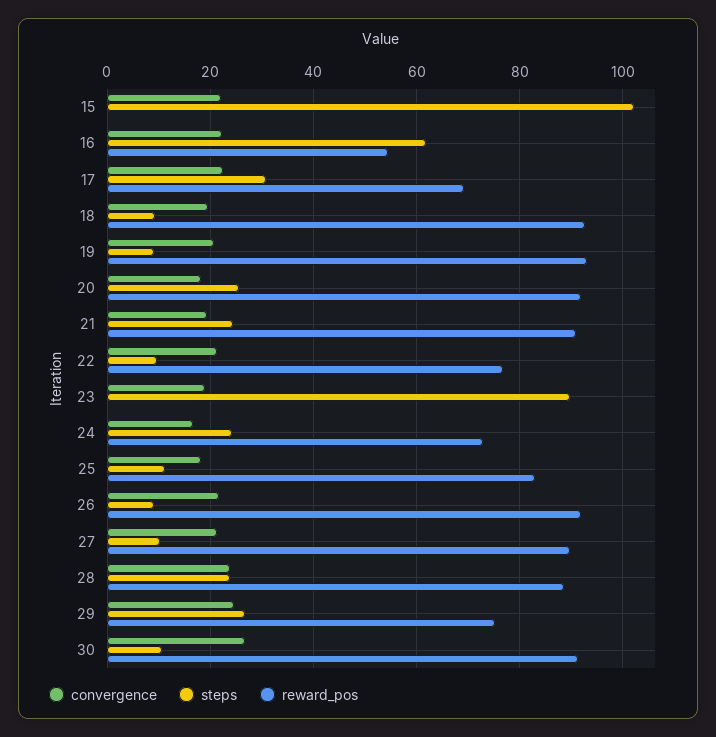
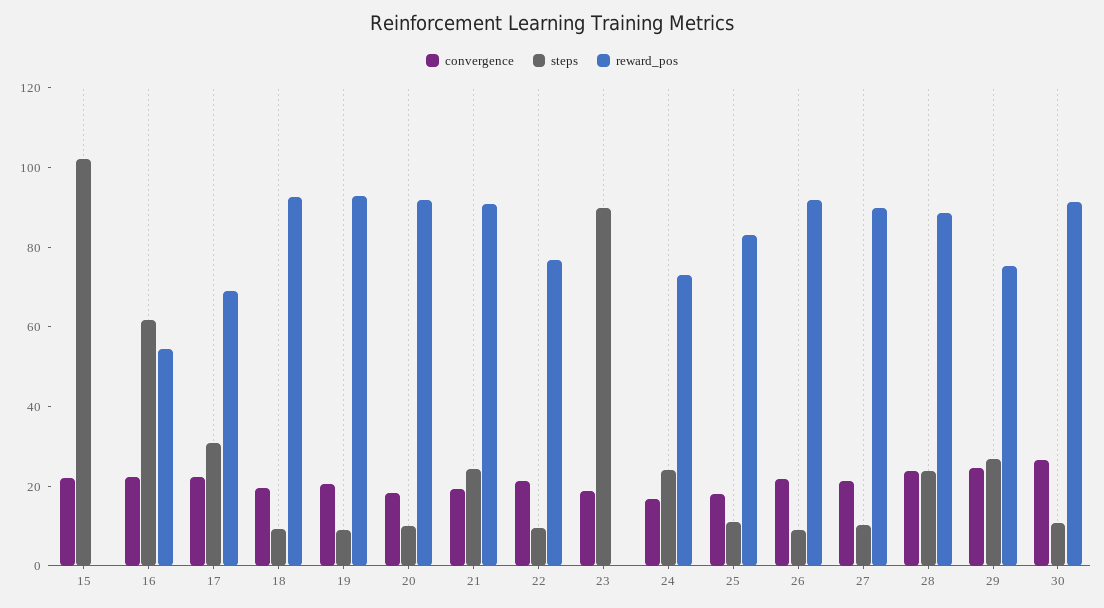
steps, 20: 26 -> 10

